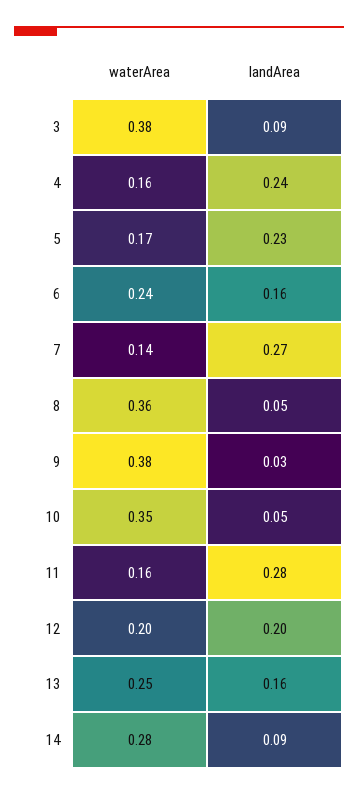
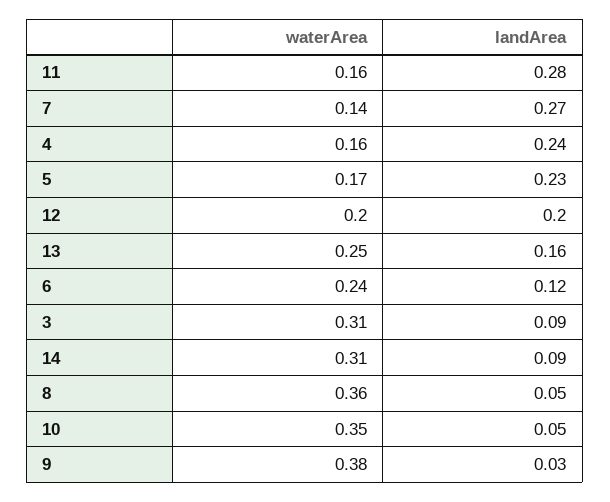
waterArea, 3: 0.38 -> 0.31
landArea, 6: 0.16 -> 0.12
waterArea, 14: 0.28 -> 0.31

